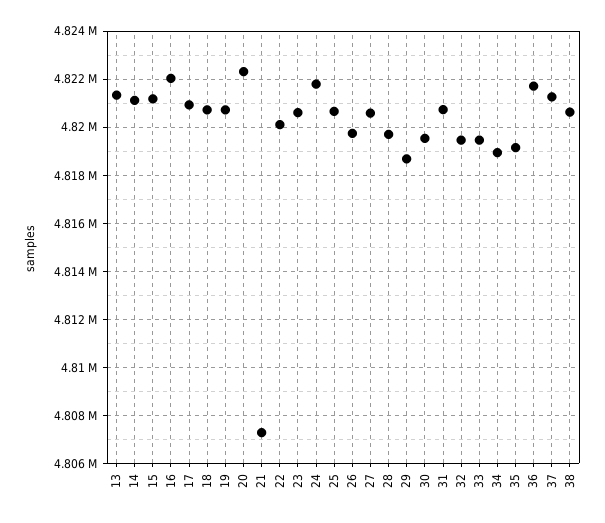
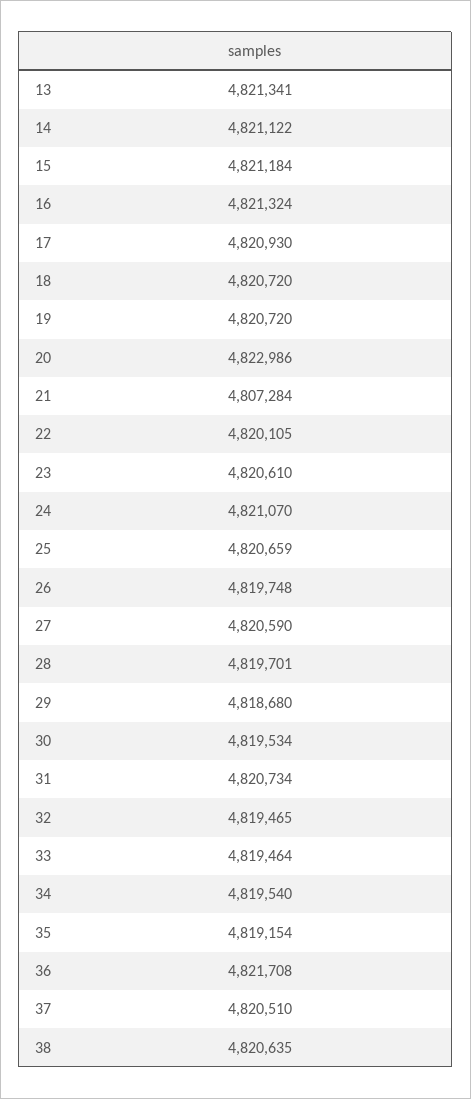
16: 4822000 -> 4821324
20: 4822250 -> 4822986
24: 4821750 -> 4821070
34: 4819000 -> 4819540
37: 4821250 -> 4820510

